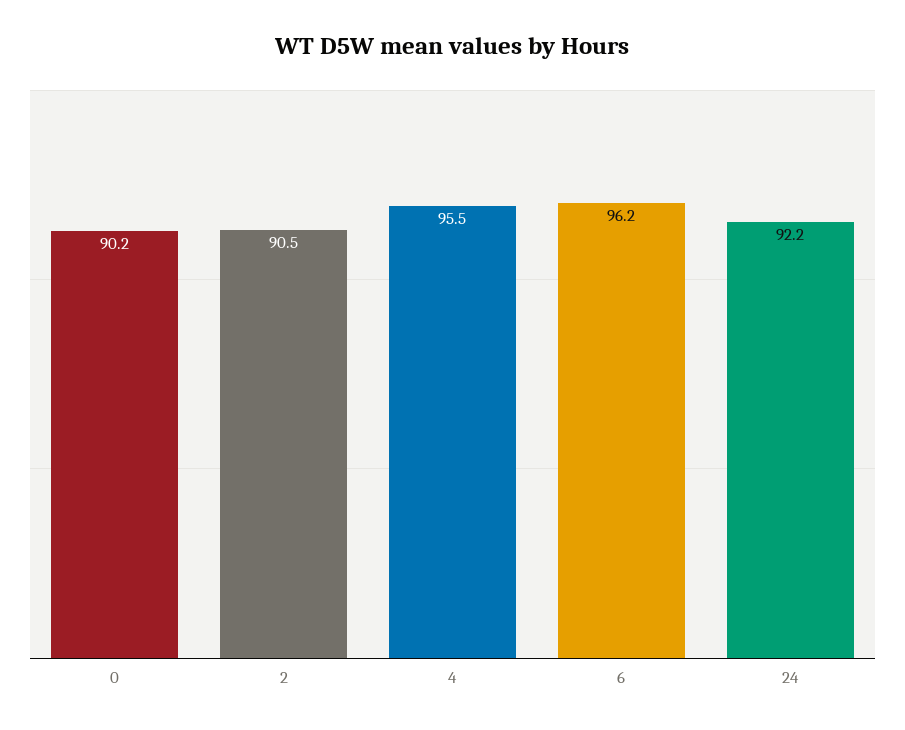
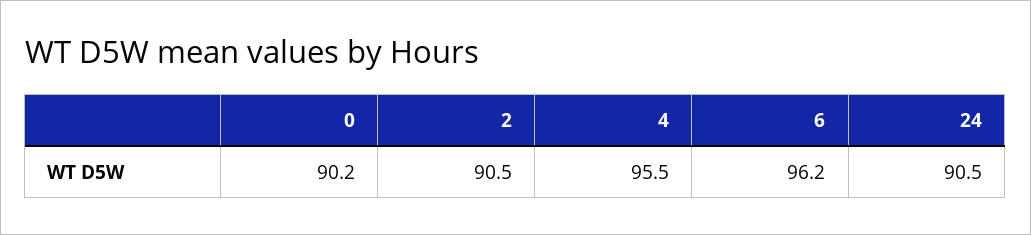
24: 92.2 -> 90.5

